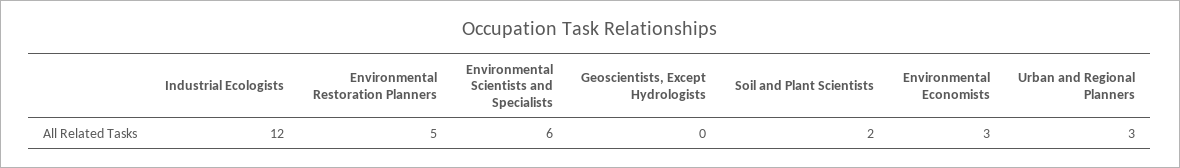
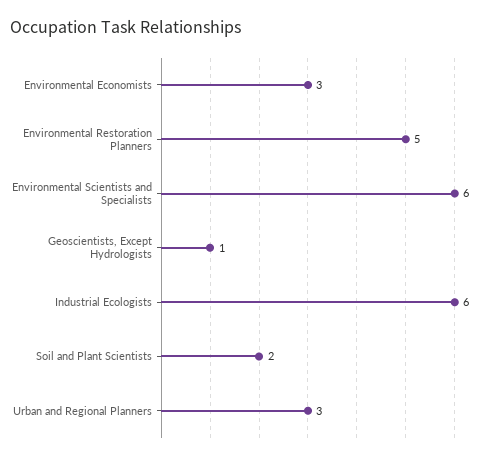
Industrial Ecologists: 12 -> 6
Geoscientists, Except Hydrologists: 0 -> 1

